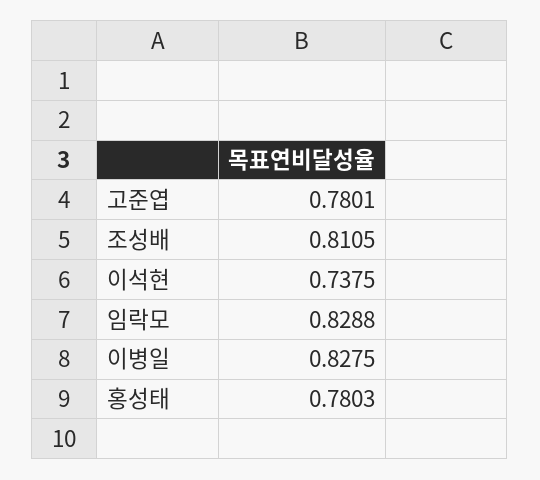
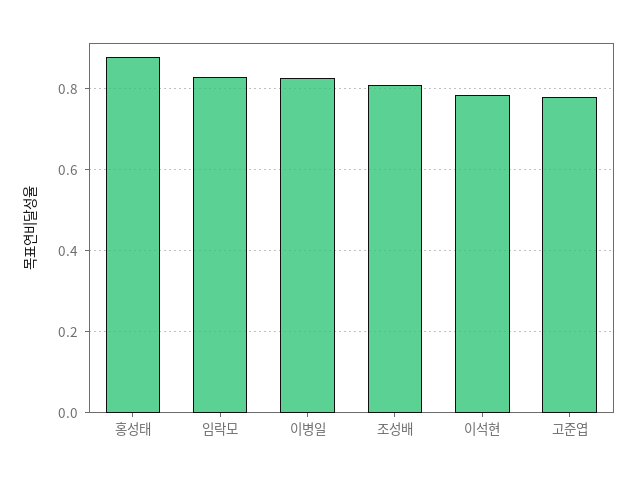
이석현: 0.7375 -> 0.78
홍성태: 0.7803 -> 0.88

